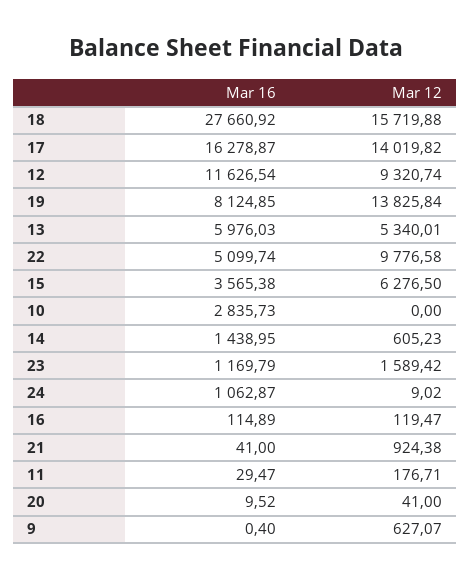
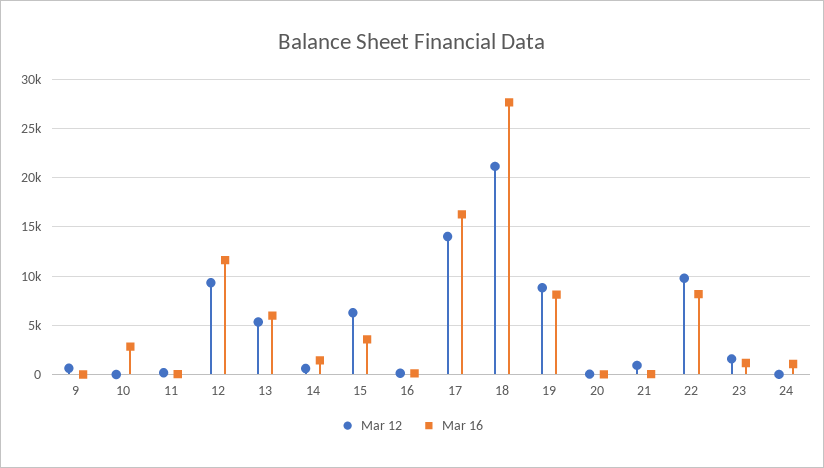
Mar 12, 18: 15719.88 -> 21000
Mar 12, 19: 13825.84 -> 9000
Mar 16, 22: 5099.74 -> 8000

